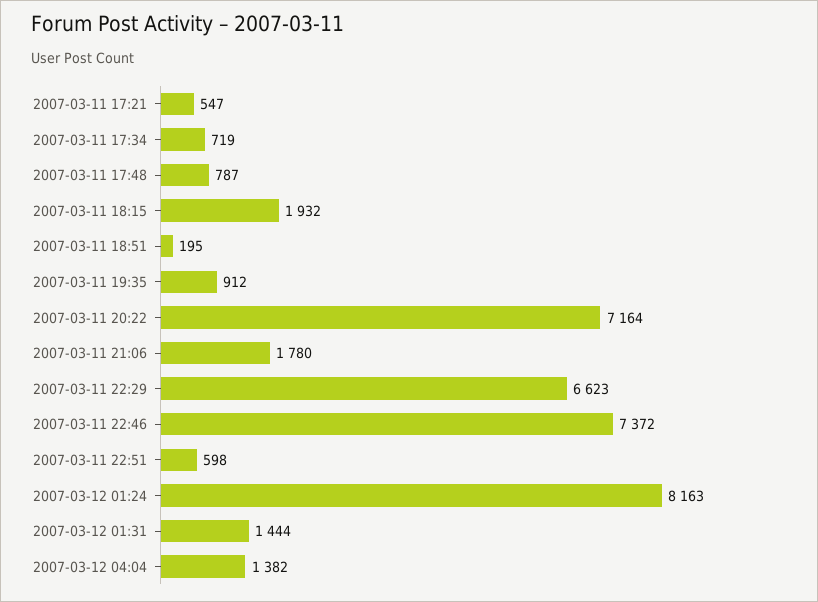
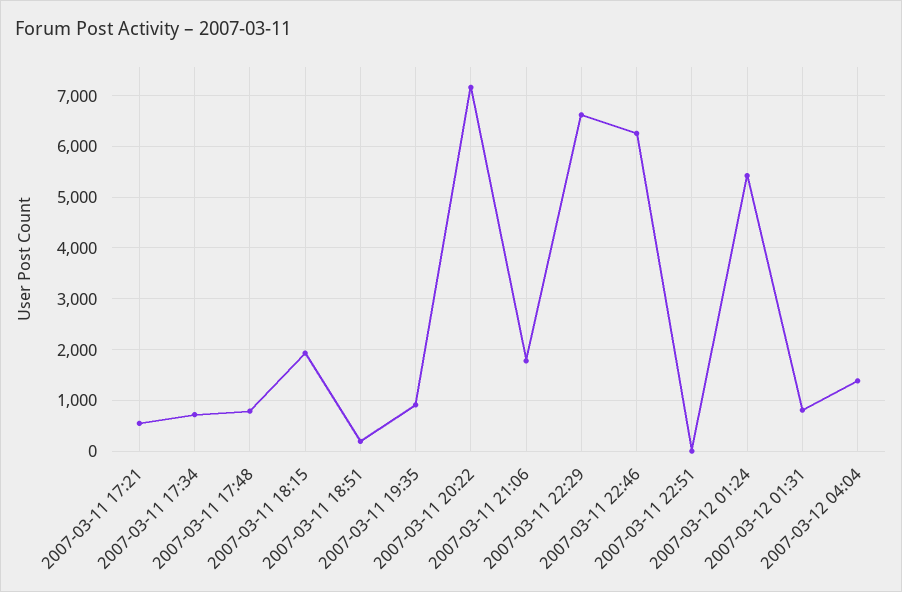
2007-03-11 22:46: 7372 -> 6200
2007-03-11 22:51: 598 -> 0
2007-03-12 01:24: 8163 -> 5400
2007-03-12 01:31: 1444 -> 800

